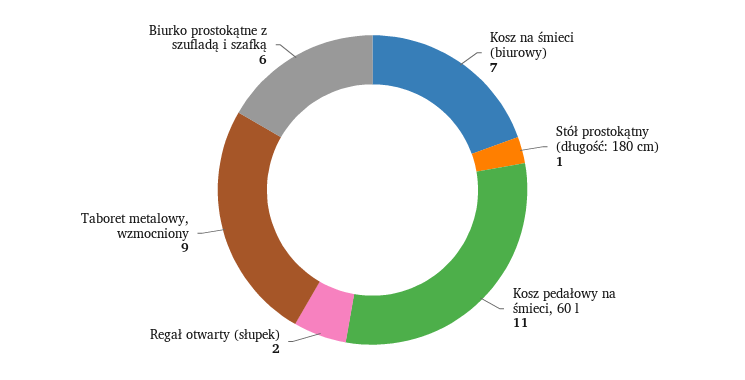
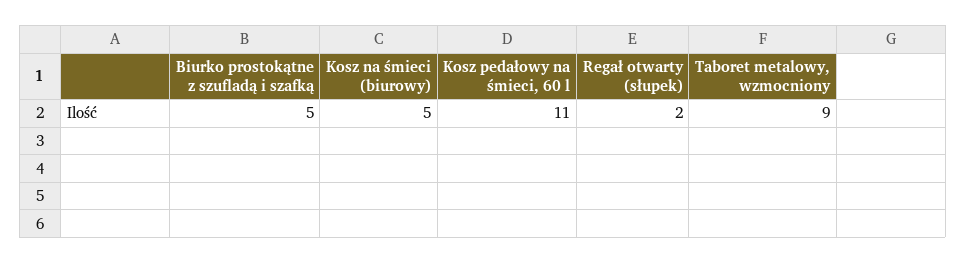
Kosz na śmieci (biurowy): 7 -> 5
Stół prostokątny (długość: 180 cm): 1 -> none
Biurko prostokątne z szufladą i szafką: 6 -> 5

